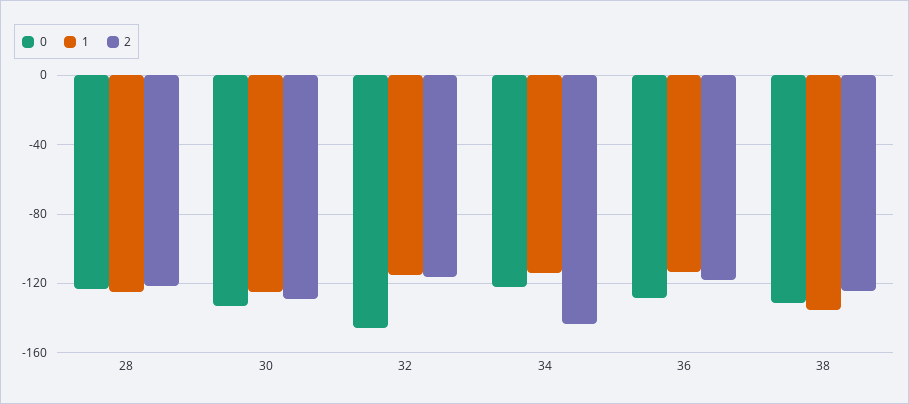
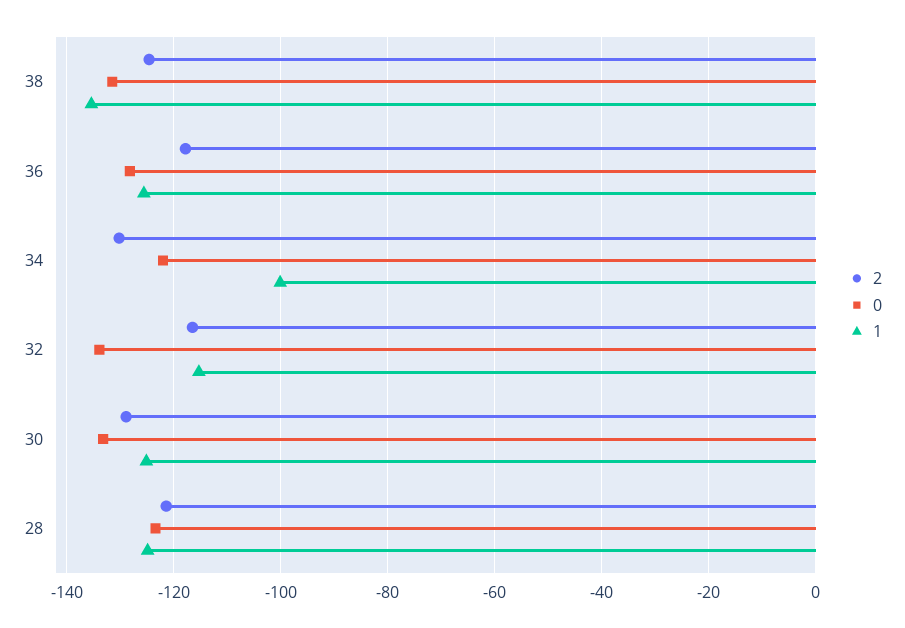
0, 32: -145 -> -134
1, 34: -115 -> -100
2, 34: -145 -> -130
1, 36: -115 -> -126

